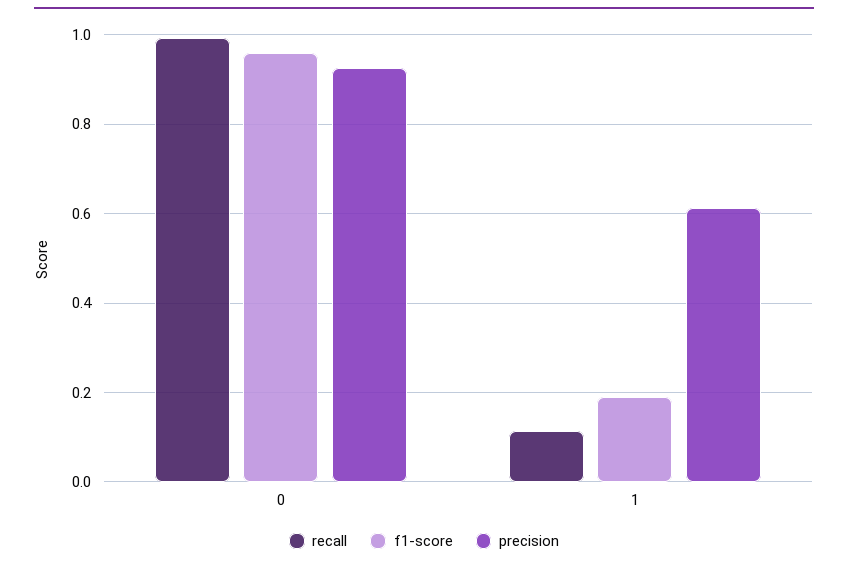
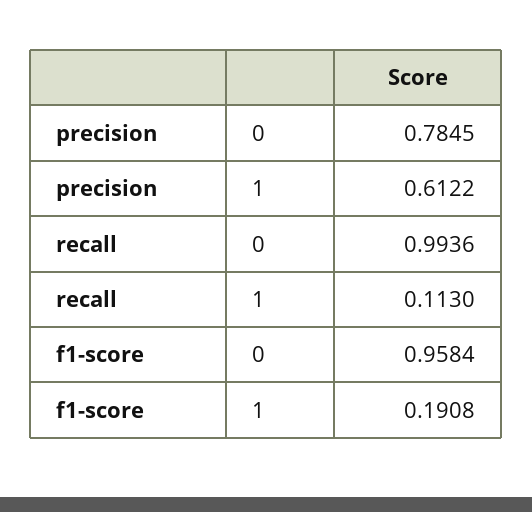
precision, 0: 0.92 -> 0.7845

